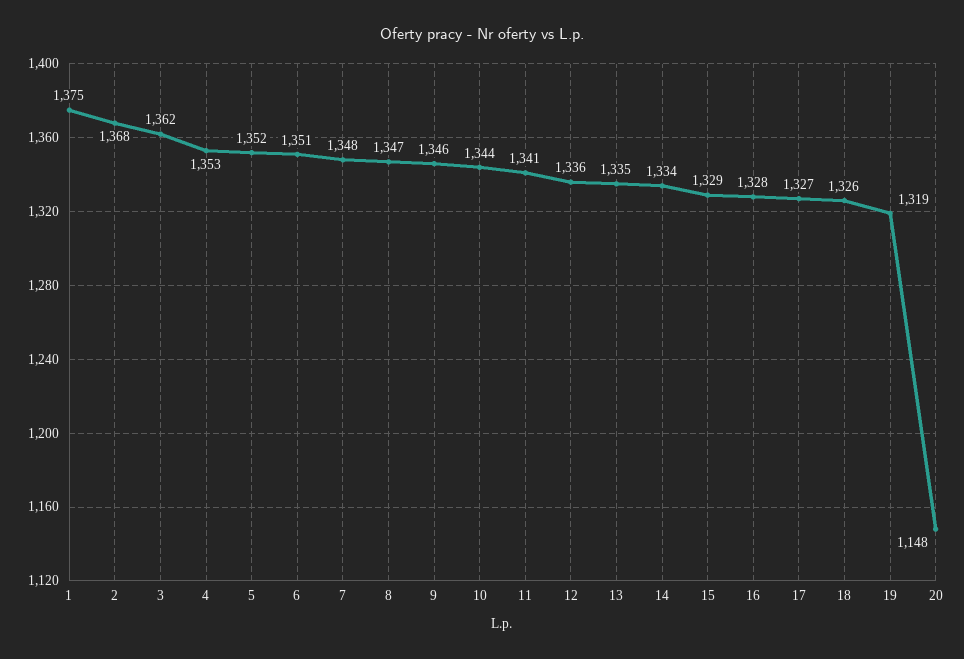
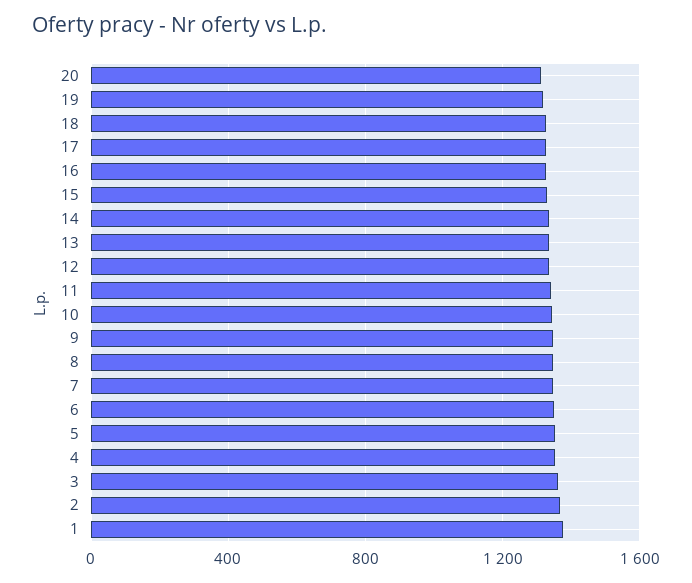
20: 1148 -> 1300

